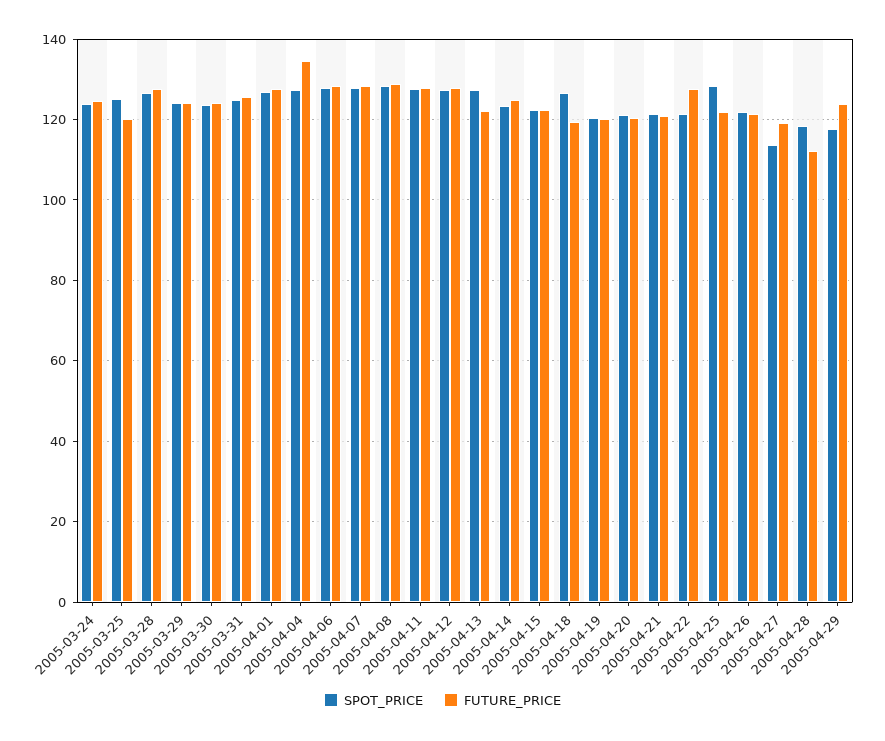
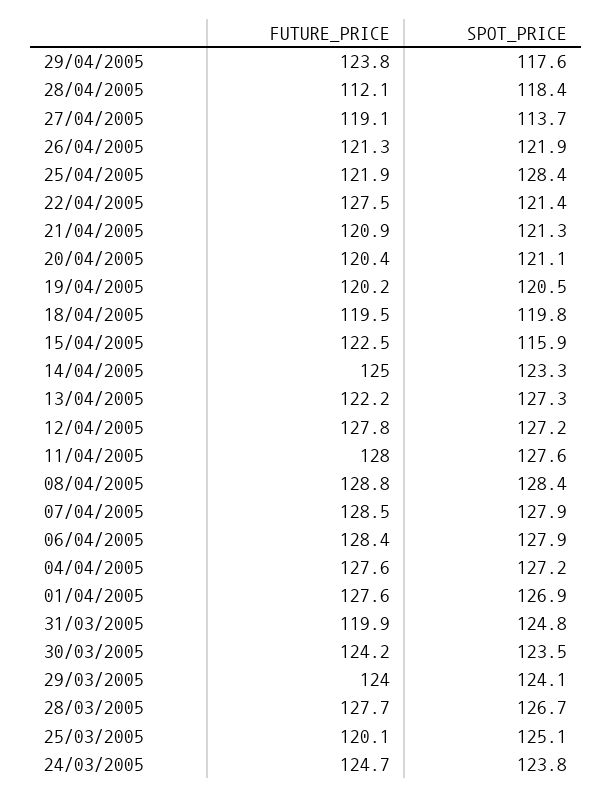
FUTURE_PRICE, 2005-03-31: 126 -> 119.9
FUTURE_PRICE, 2005-04-04: 134 -> 127.6
SPOT_PRICE, 2005-04-15: 122 -> 115.9
SPOT_PRICE, 2005-04-18: 126 -> 119.8

